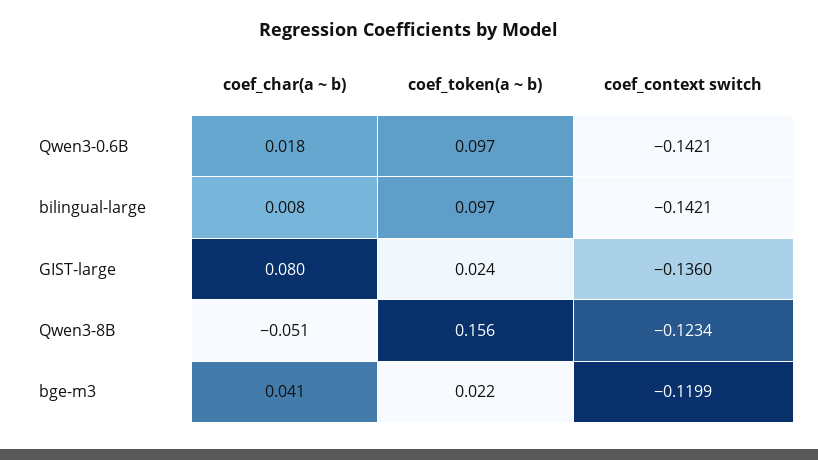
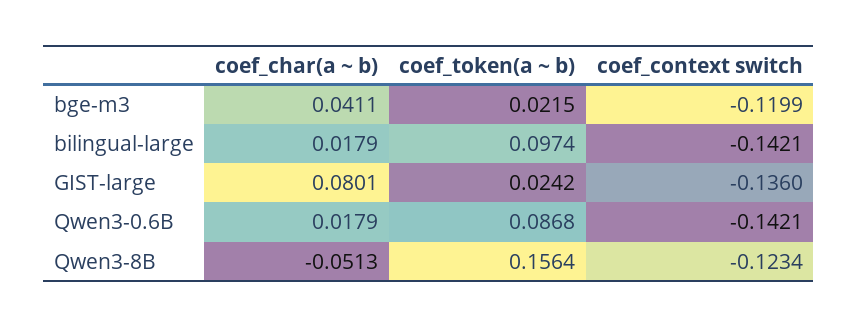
coef_token(a ~ b), Qwen3-0.6B: 0.097 -> 0.0868
coef_char(a ~ b), bilingual-large: 0.008 -> 0.0179

